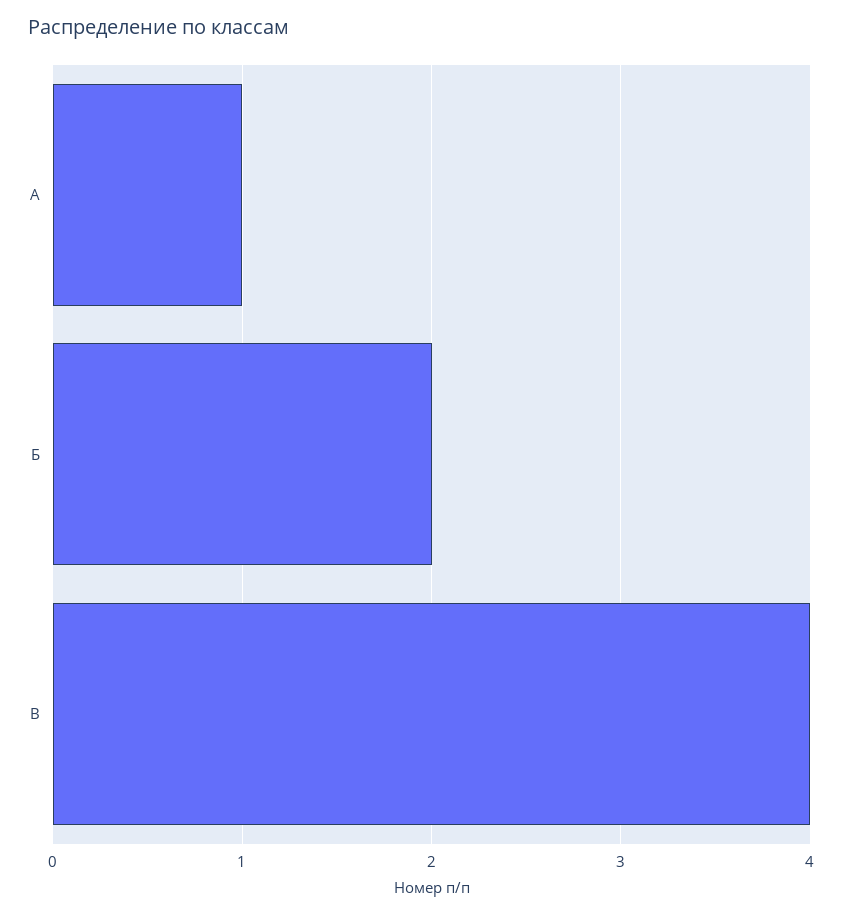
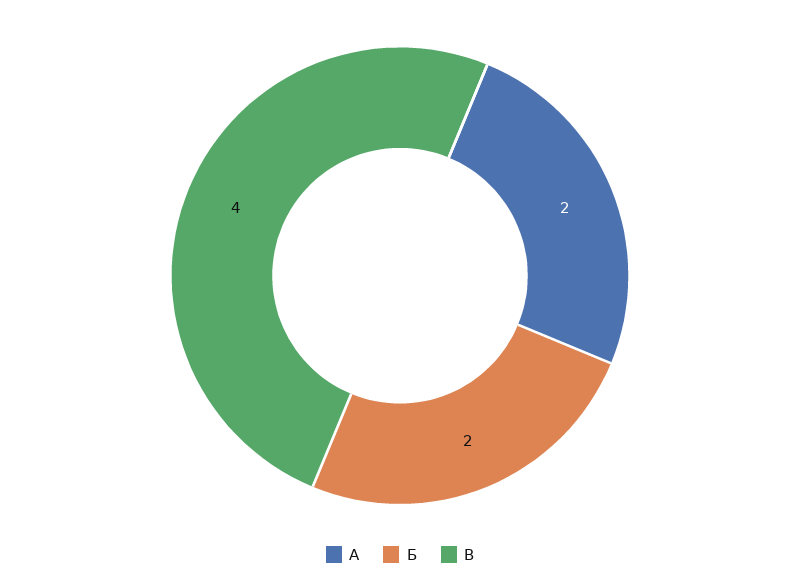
А: 1 -> 2

